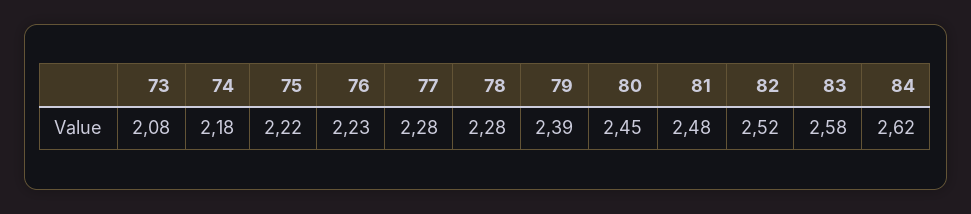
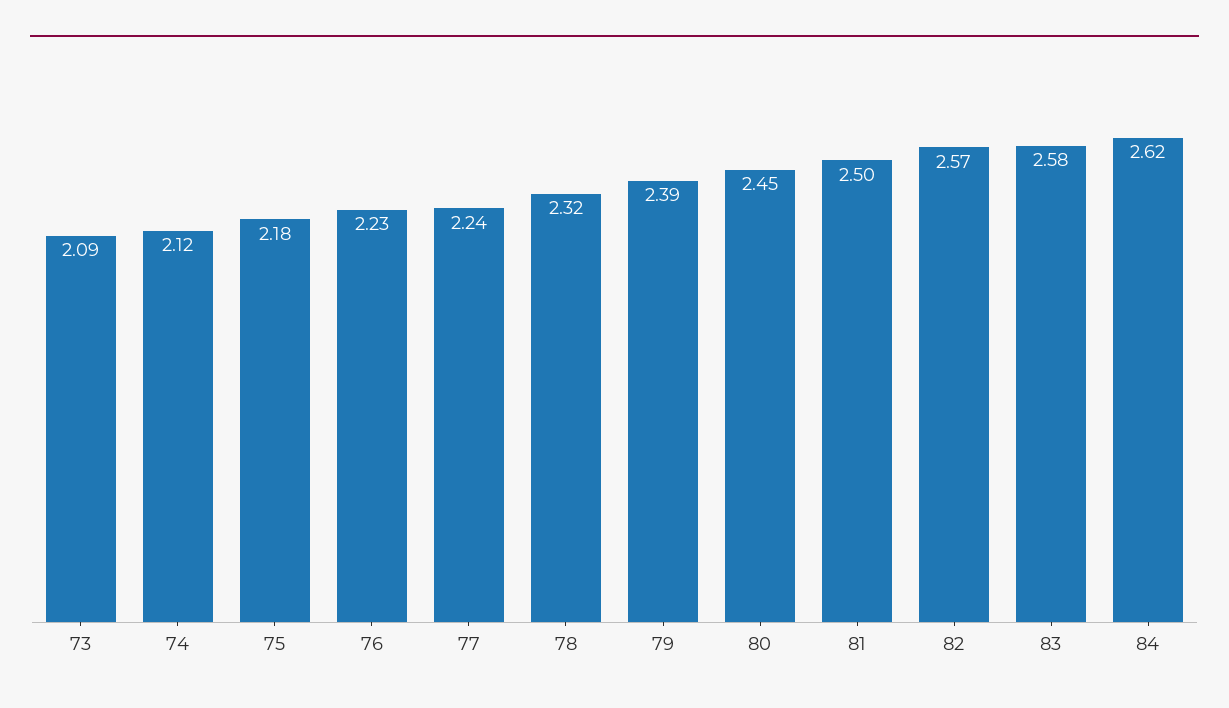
73: 2.08 -> 2.09
74: 2.18 -> 2.12
75: 2.22 -> 2.18
77: 2.28 -> 2.24
78: 2.28 -> 2.32
81: 2.48 -> 2.5
82: 2.52 -> 2.57

